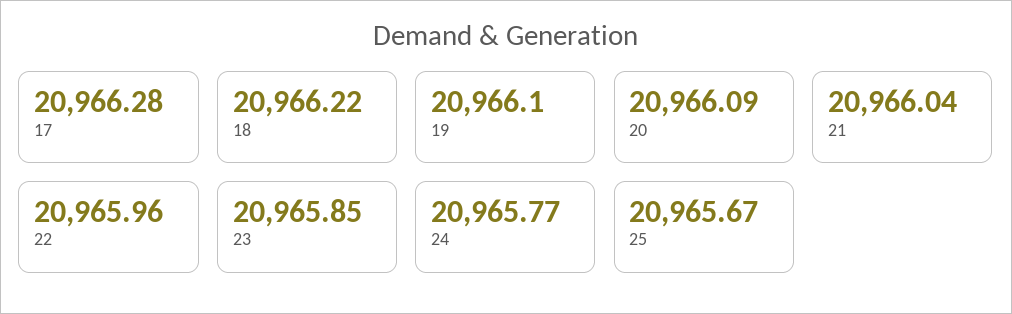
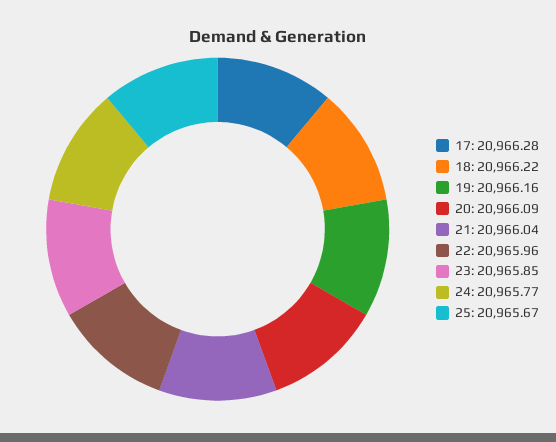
19: 20966.1 -> 20966.16

